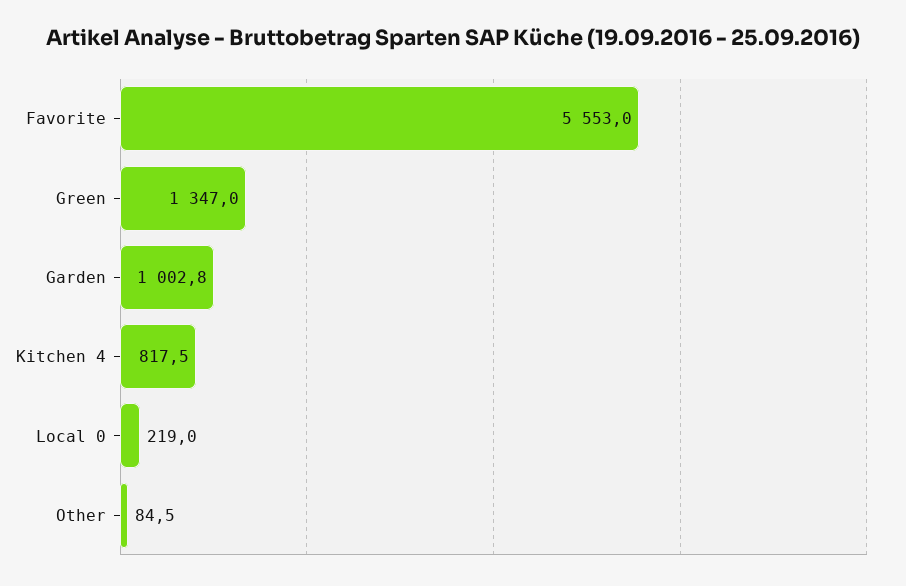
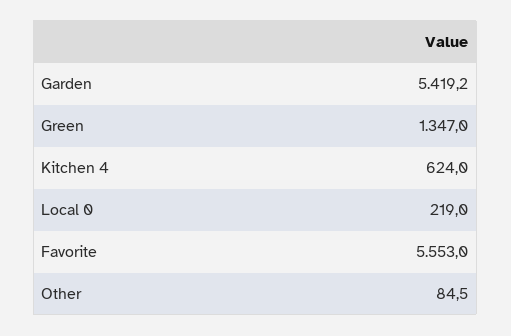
Garden: 1002.8 -> 5419.2
Kitchen 4: 817.5 -> 624

